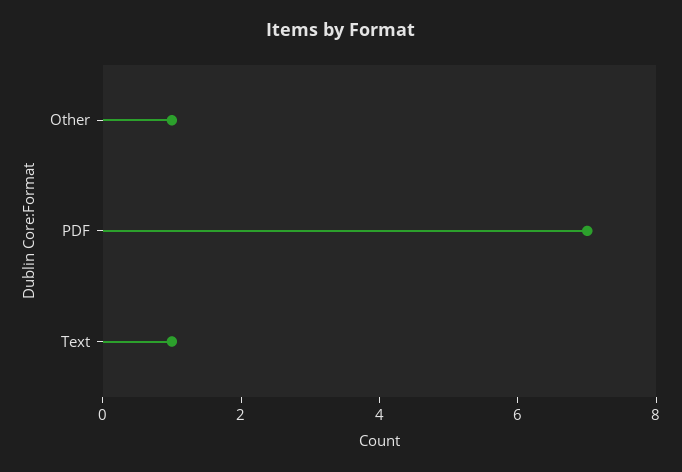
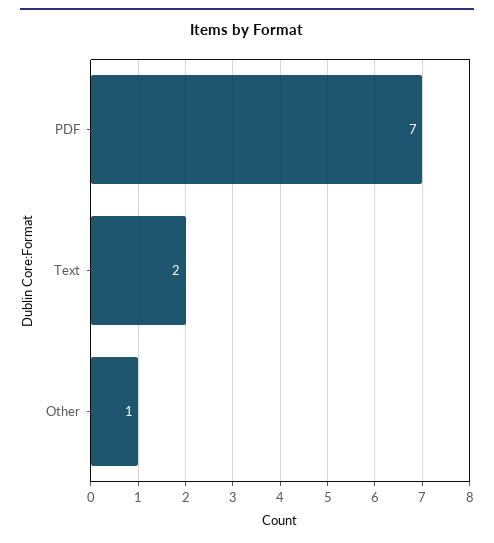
Text: 1 -> 2

